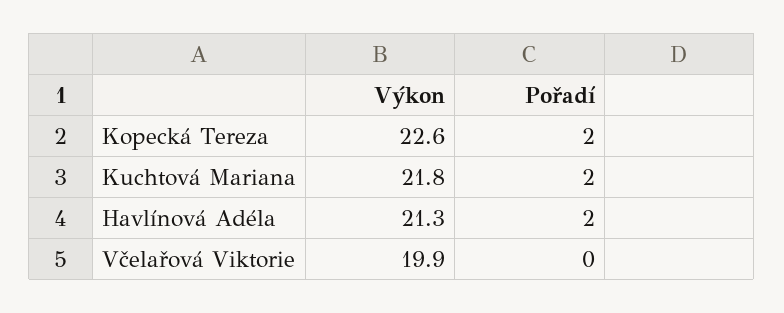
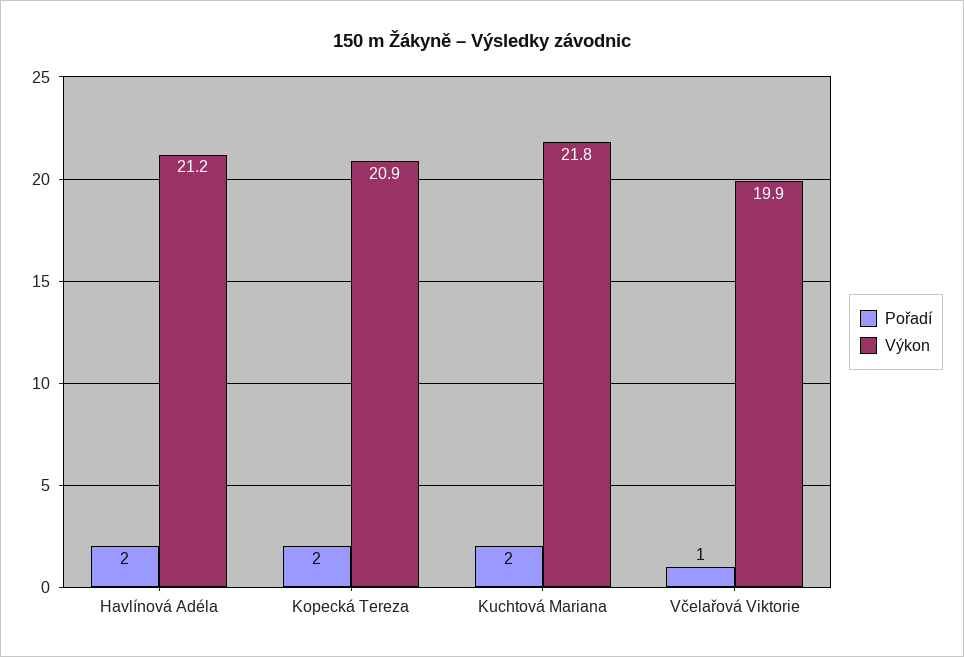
Výkon, Kopecká Tereza: 22.6 -> 20.9
Výkon, Havlínová Adéla: 21.3 -> 21.2
Pořadí, Včelařová Viktorie: 0 -> 1

